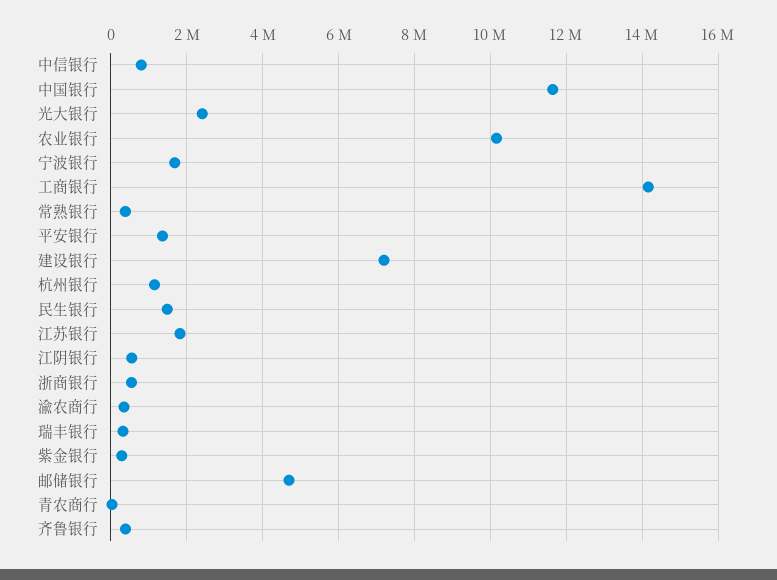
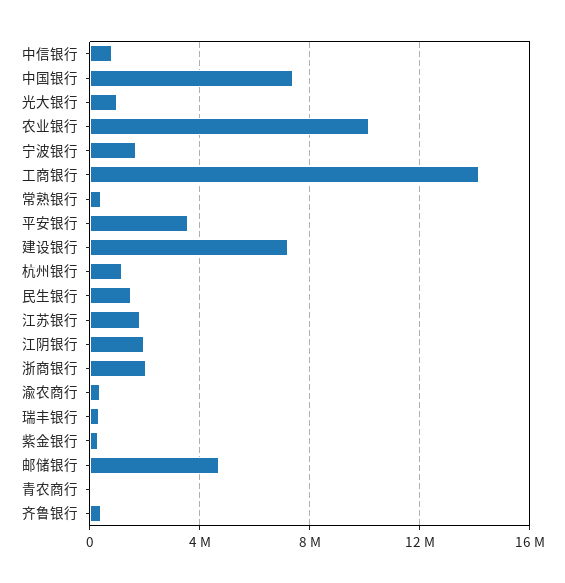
中国银行: 11600000 -> 7500000
光大银行: 2400000 -> 1000000
平安银行: 1400000 -> 3500000
江阴银行: 600000 -> 2000000
浙商银行: 600000 -> 2000000

